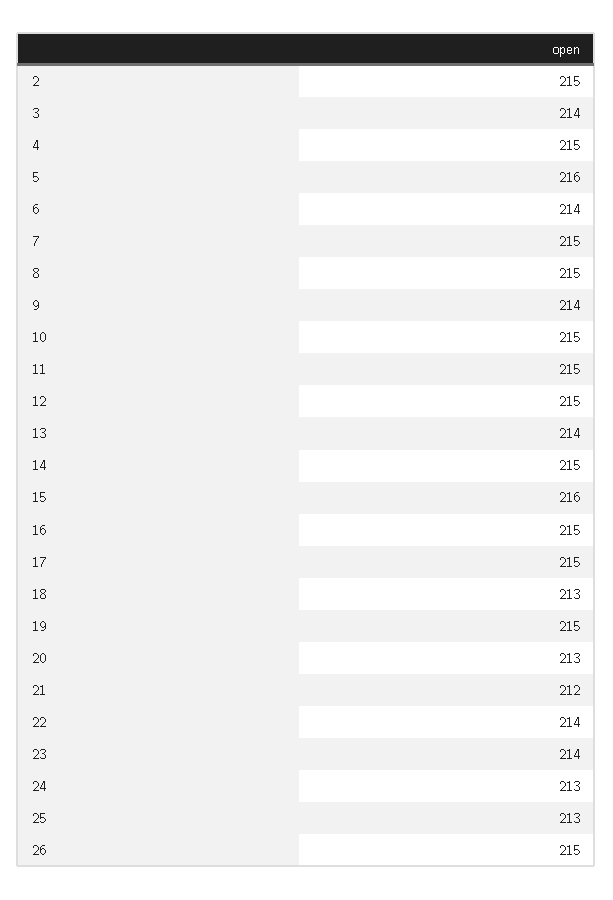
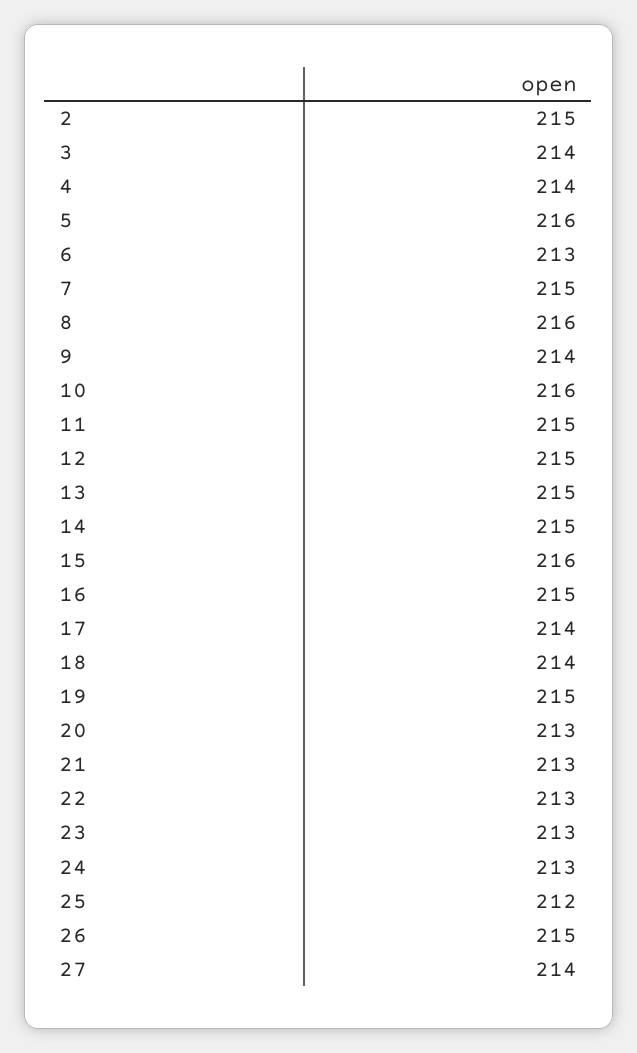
4: 215 -> 214
6: 214 -> 213
8: 215 -> 216
10: 215 -> 216
13: 214 -> 215
17: 215 -> 214
18: 213 -> 214
21: 212 -> 213
22: 214 -> 213
23: 214 -> 213
25: 213 -> 212
27: none -> 214

